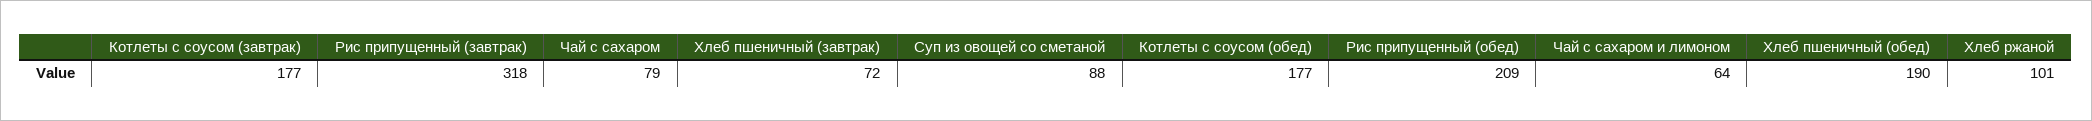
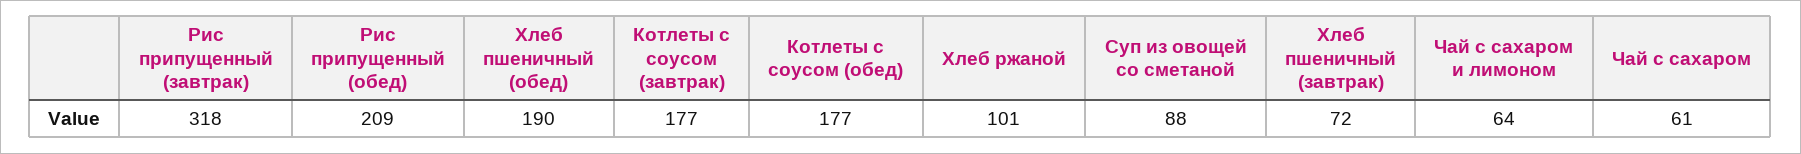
Чай с сахаром: 79 -> 61

